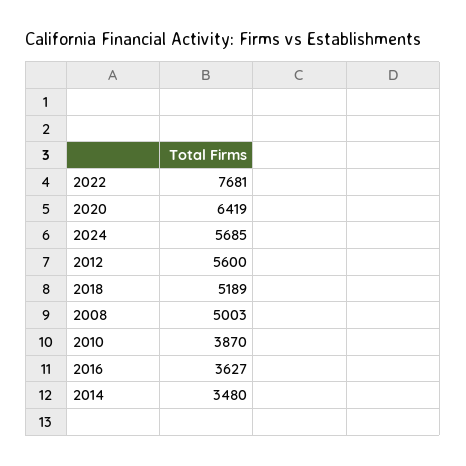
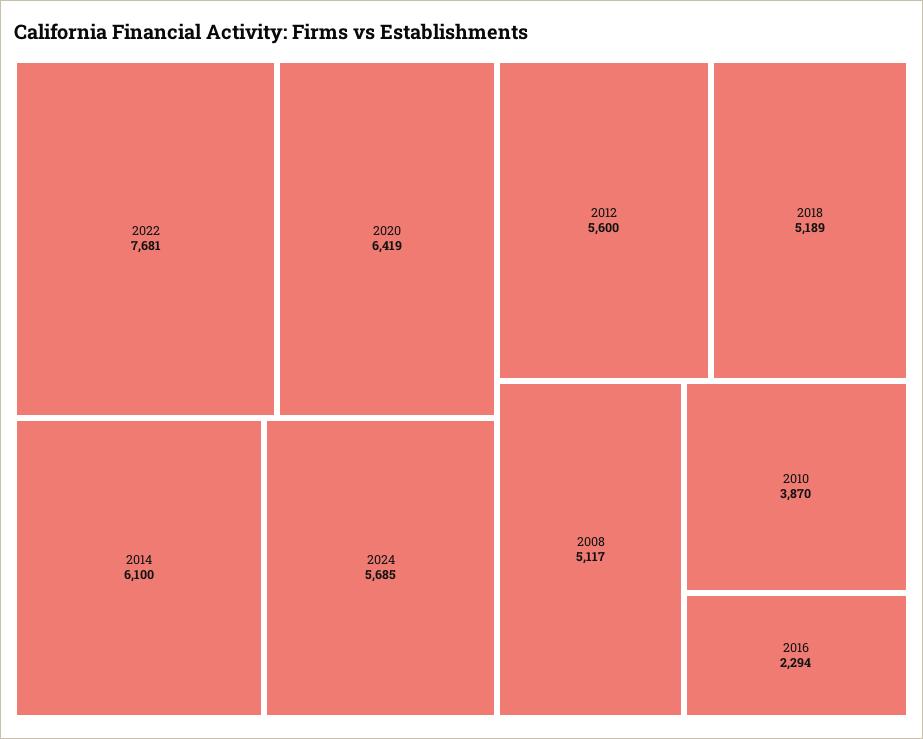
2008: 5003 -> 5117
2016: 3627 -> 2294
2014: 3480 -> 6100

